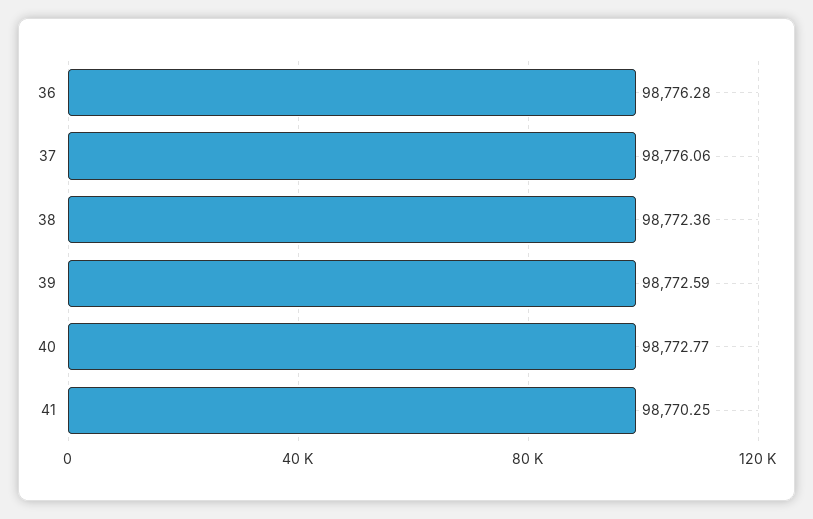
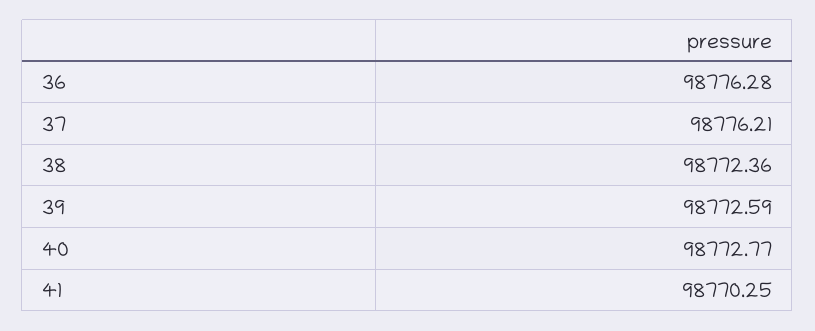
37: 98776.06 -> 98776.21

